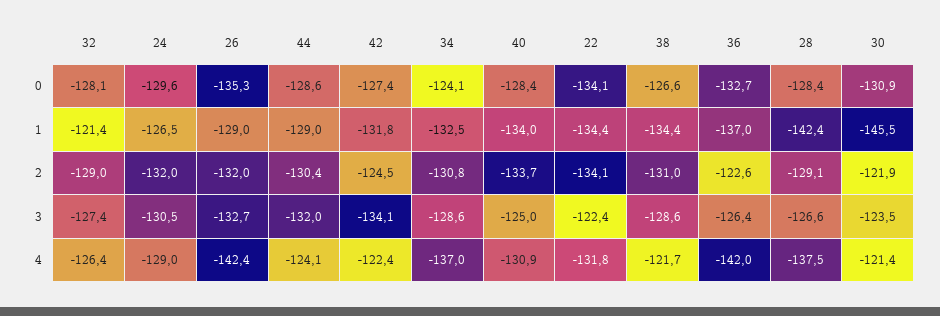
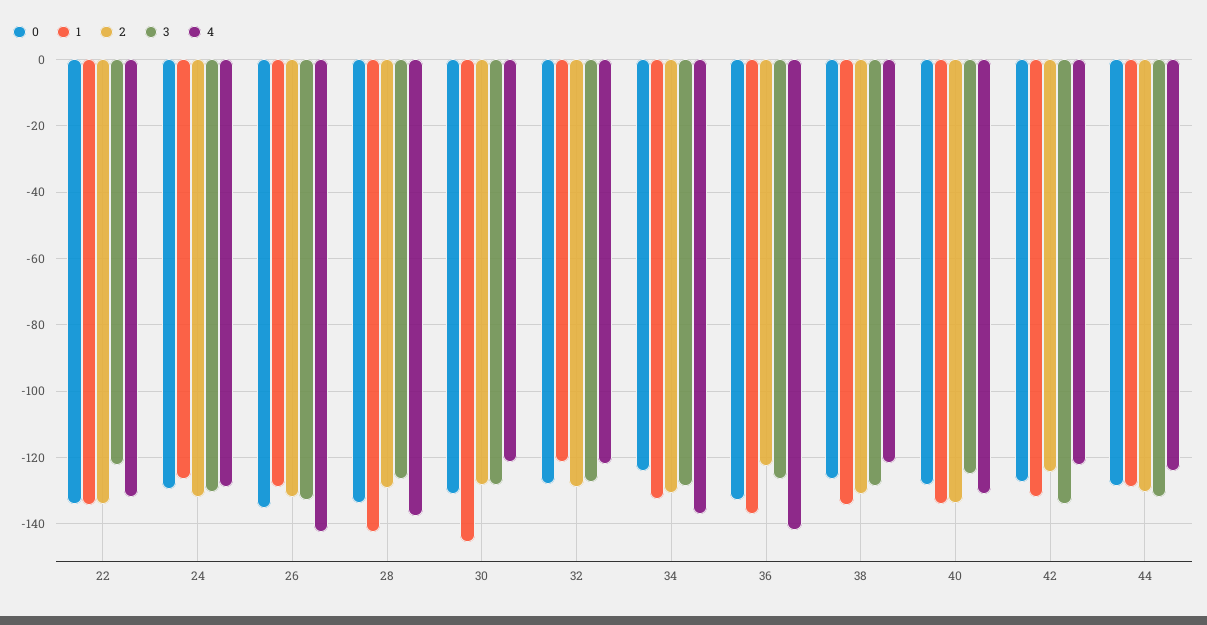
0, 28: -128.4 -> -134
2, 30: -121.9 -> -128
3, 30: -123.5 -> -128
4, 32: -126.4 -> -122

